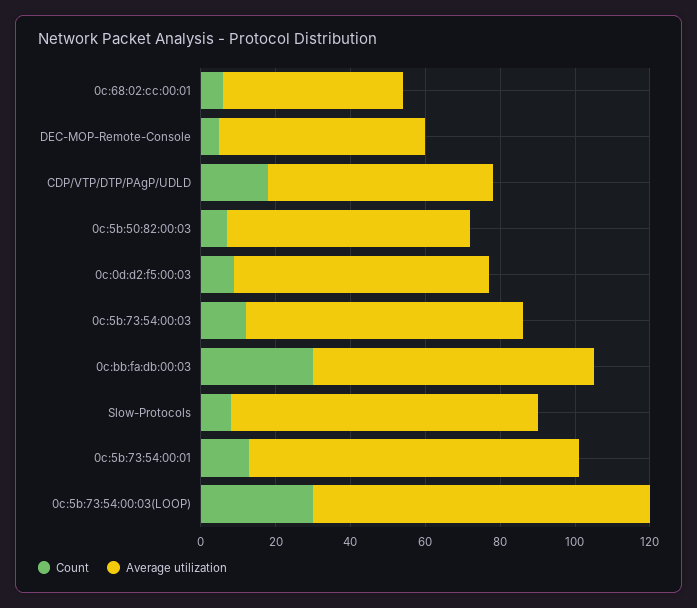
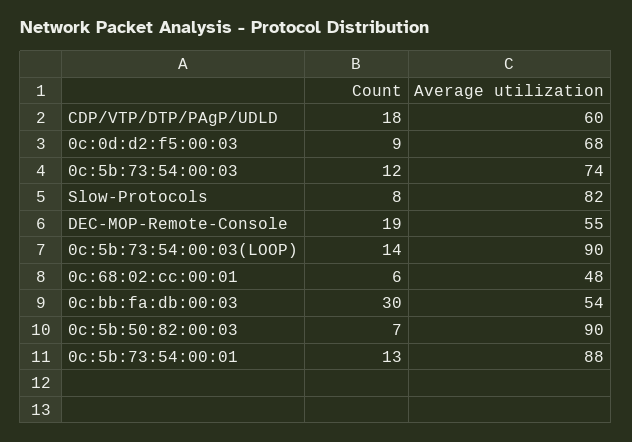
Count, DEC-MOP-Remote-Console: 5 -> 19
Average utilization, 0c:5b:50:82:00:03: 65 -> 90
Average utilization, 0c:bb:fa:db:00:03: 75 -> 54
Count, 0c:5b:73:54:00:03(LOOP): 30 -> 14

